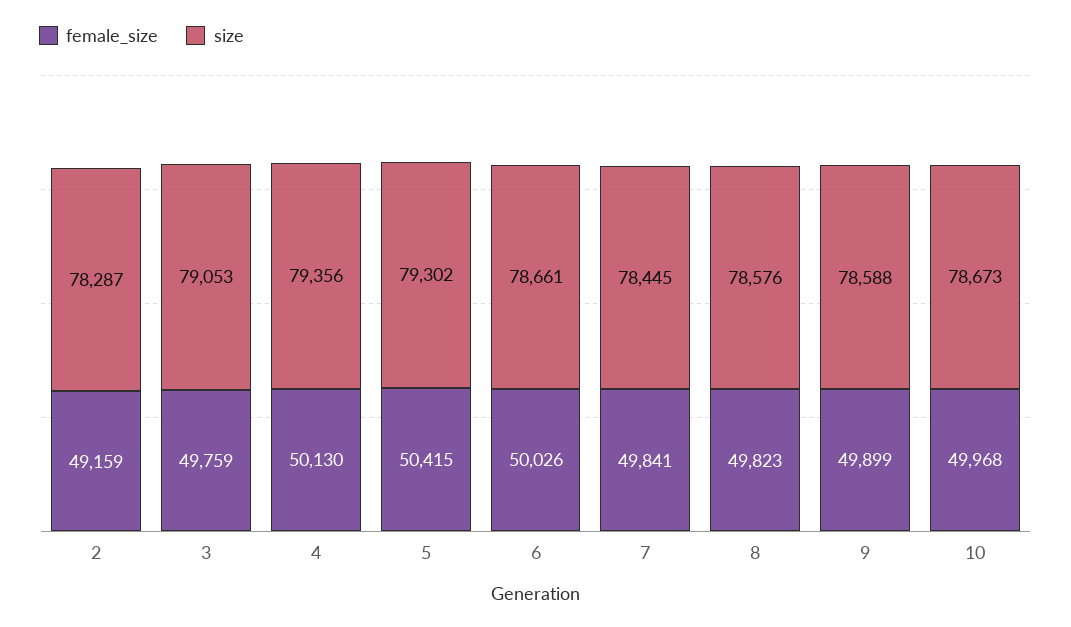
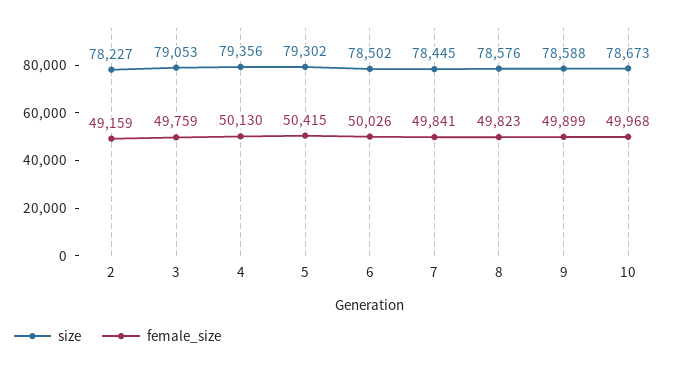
size, 2: 78287 -> 78227
size, 6: 78661 -> 78502

